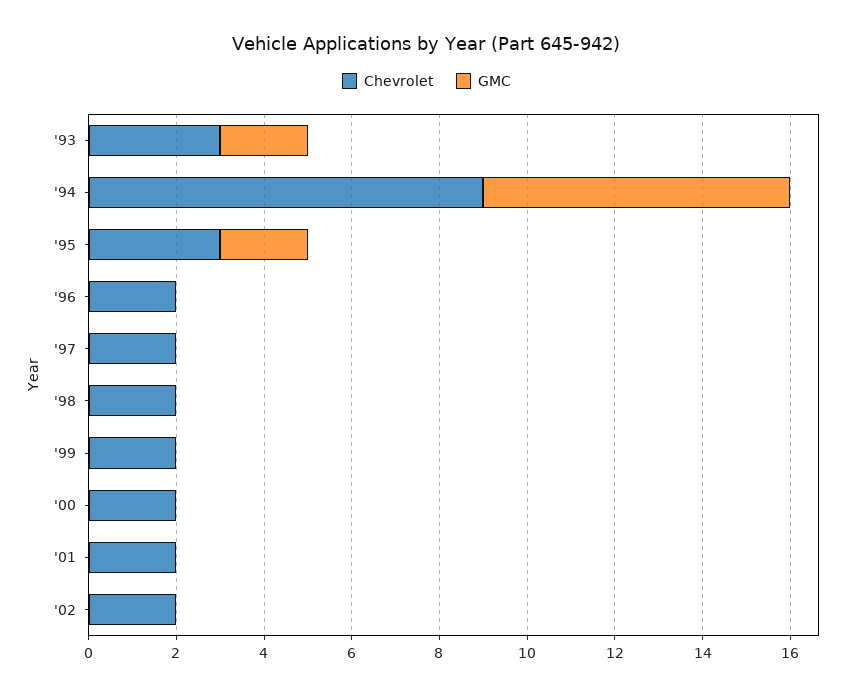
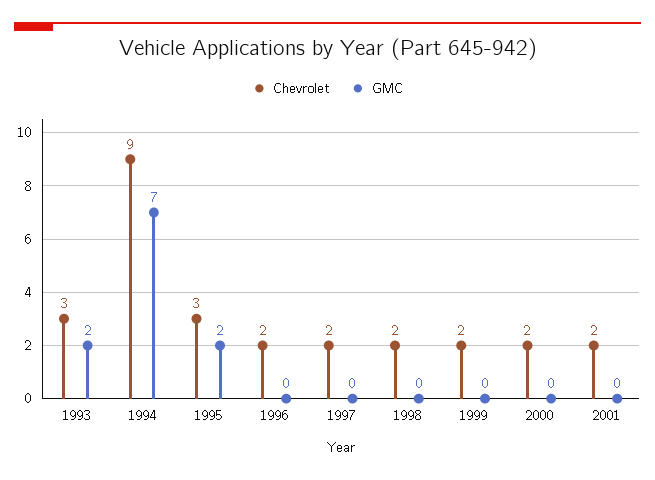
Chevrolet, '02: 2 -> none
GMC, '02: 0 -> none

